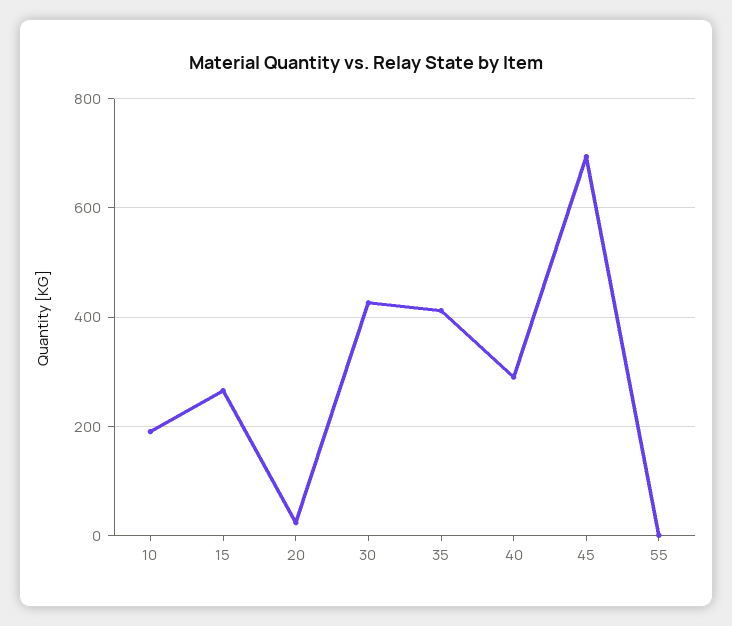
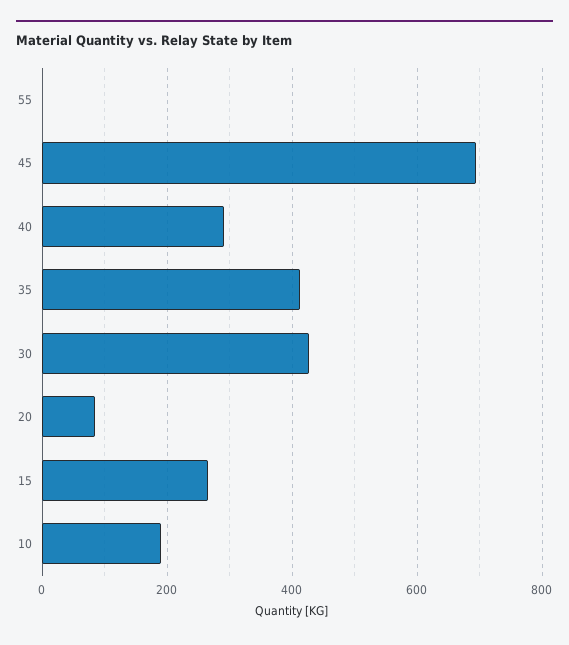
20: 20 -> 80

